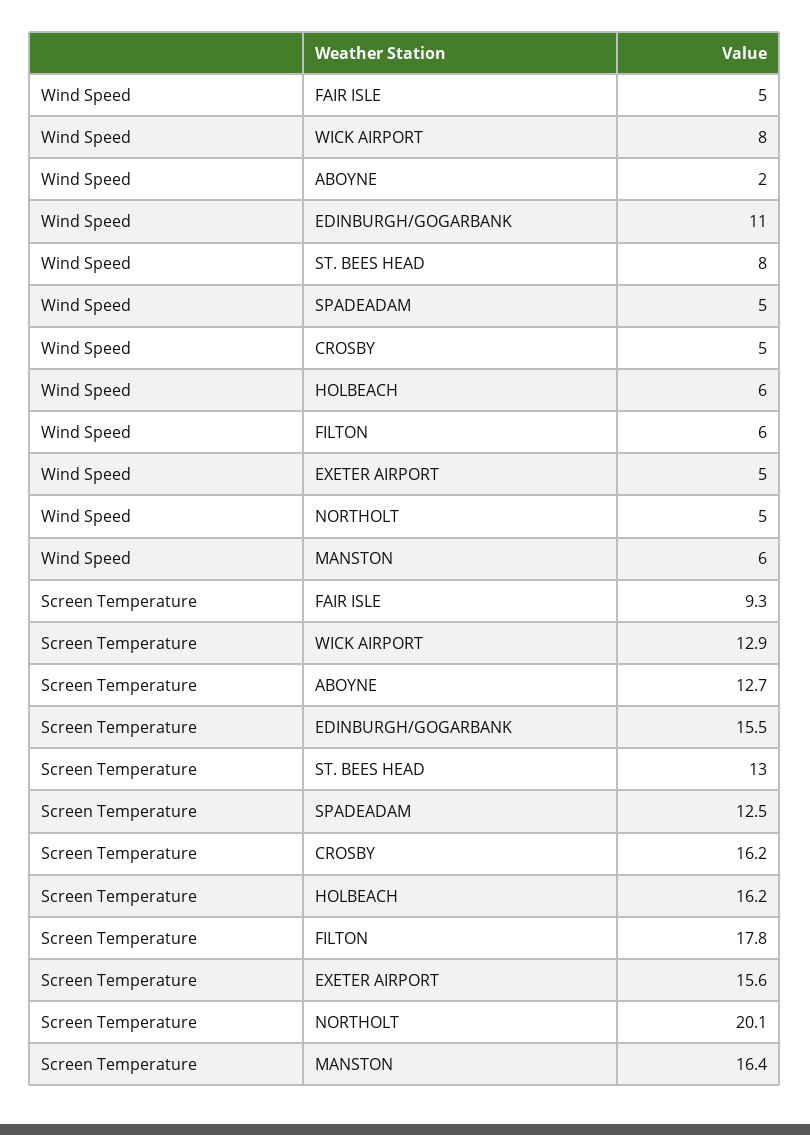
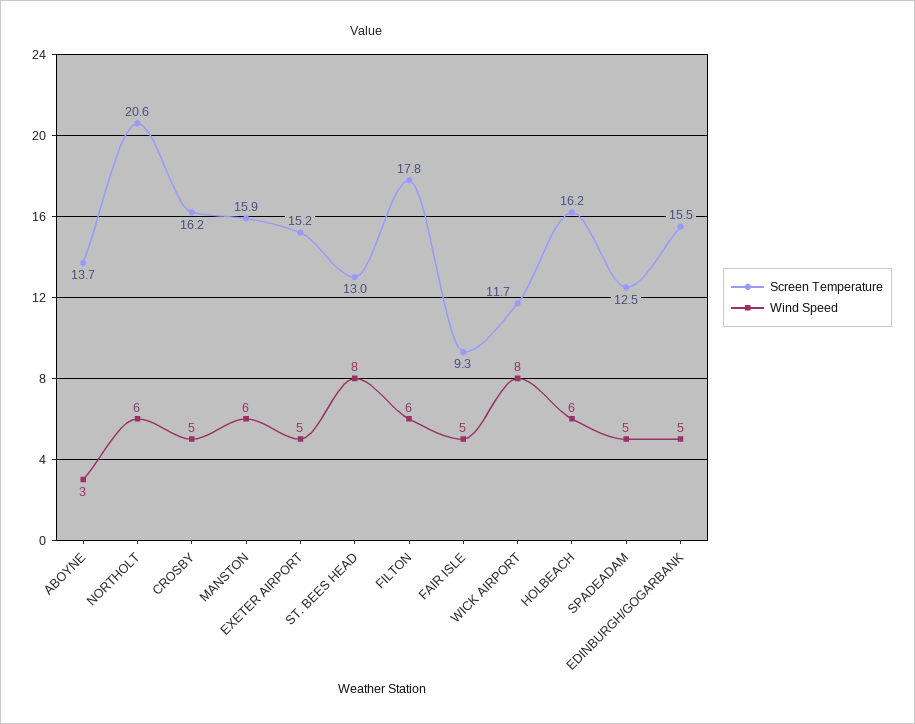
Wind Speed, ABOYNE: 2 -> 3
Wind Speed, EDINBURGH/GOGARBANK: 11 -> 5
Wind Speed, NORTHOLT: 5 -> 6
Screen Temperature, WICK AIRPORT: 12.9 -> 11.7
Screen Temperature, ABOYNE: 12.7 -> 13.7
Screen Temperature, EXETER AIRPORT: 15.6 -> 15.2
Screen Temperature, NORTHOLT: 20.1 -> 20.6
Screen Temperature, MANSTON: 16.4 -> 15.9

